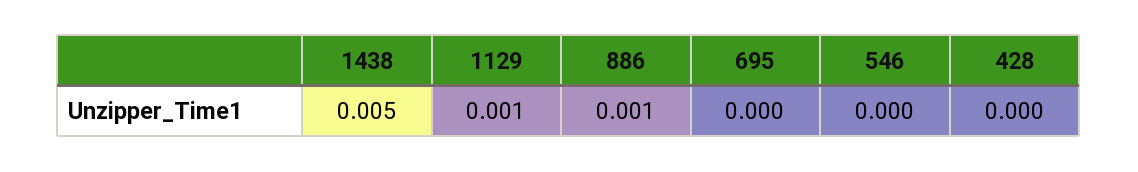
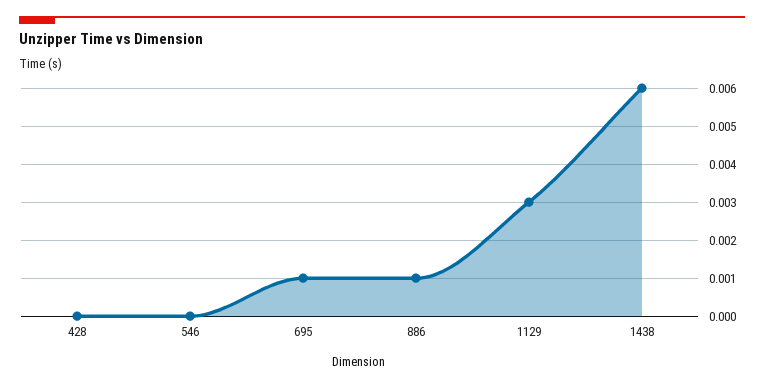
1438: 0.005 -> 0.006
1129: 0.001 -> 0.003
695: 0 -> 0.001

